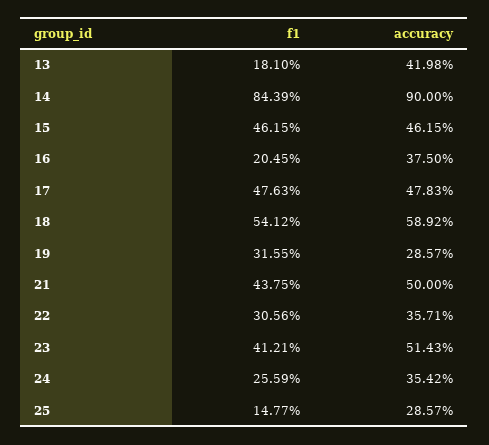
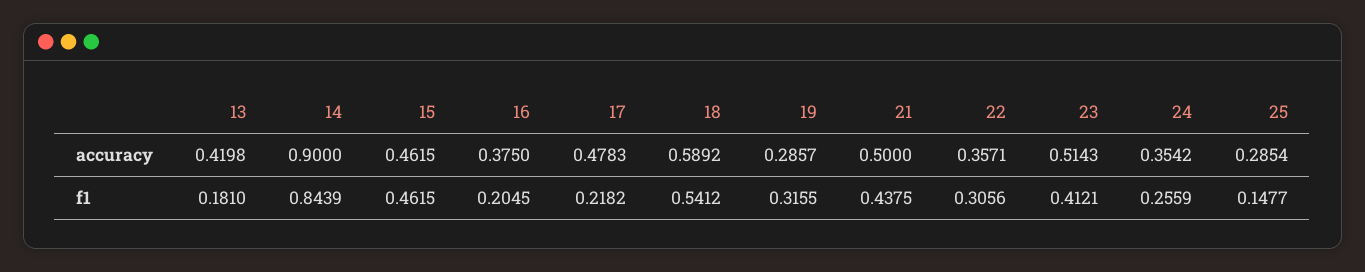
f1, 17: 0.4763 -> 0.2182
accuracy, 25: 0.2857 -> 0.2854

